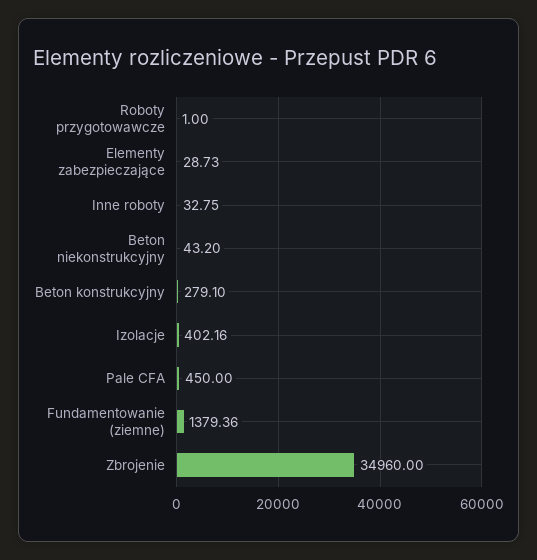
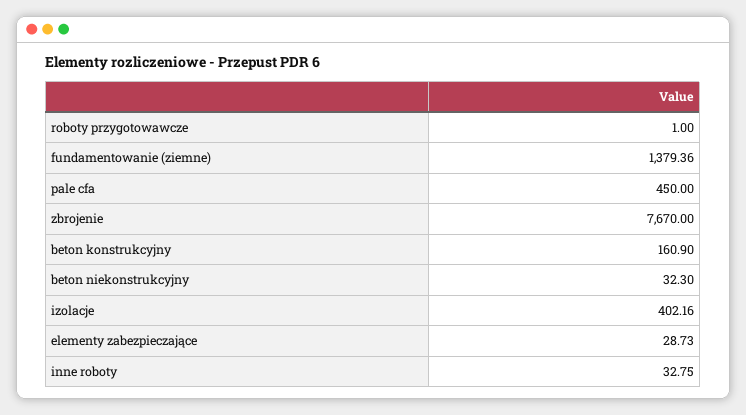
Beton niekonstrukcyjny: 43.2 -> 32.3
Beton konstrukcyjny: 279.1 -> 160.9
Zbrojenie: 34960 -> 7670

